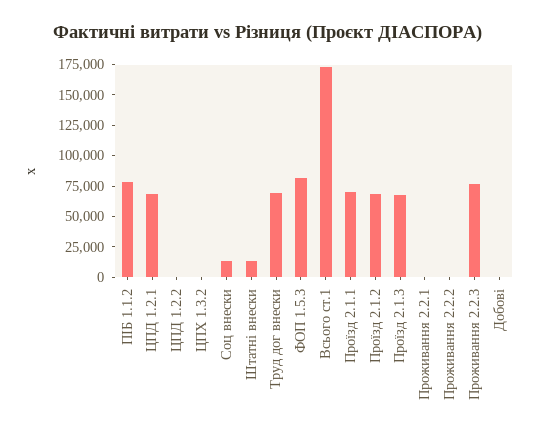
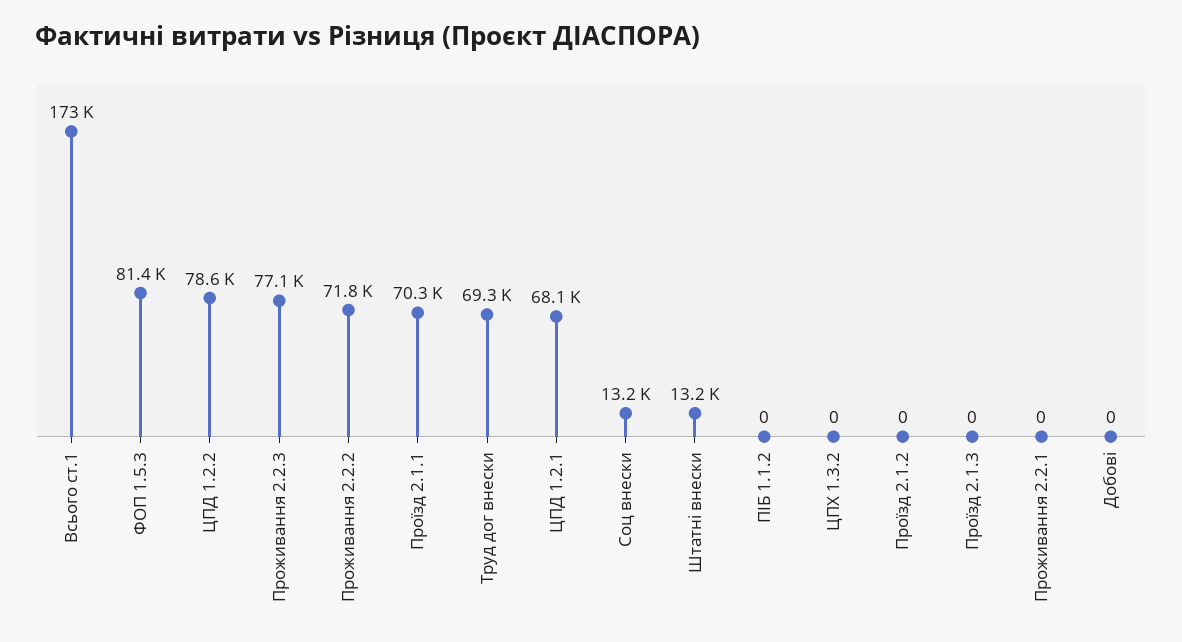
ПІБ 1.1.2: 75000 -> 0
ЦПД 1.2.2: 0 -> 78600
Проїзд 2.1.2: 75000 -> 0
Проїзд 2.1.3: 75000 -> 0
Проживання 2.2.2: 0 -> 71800

